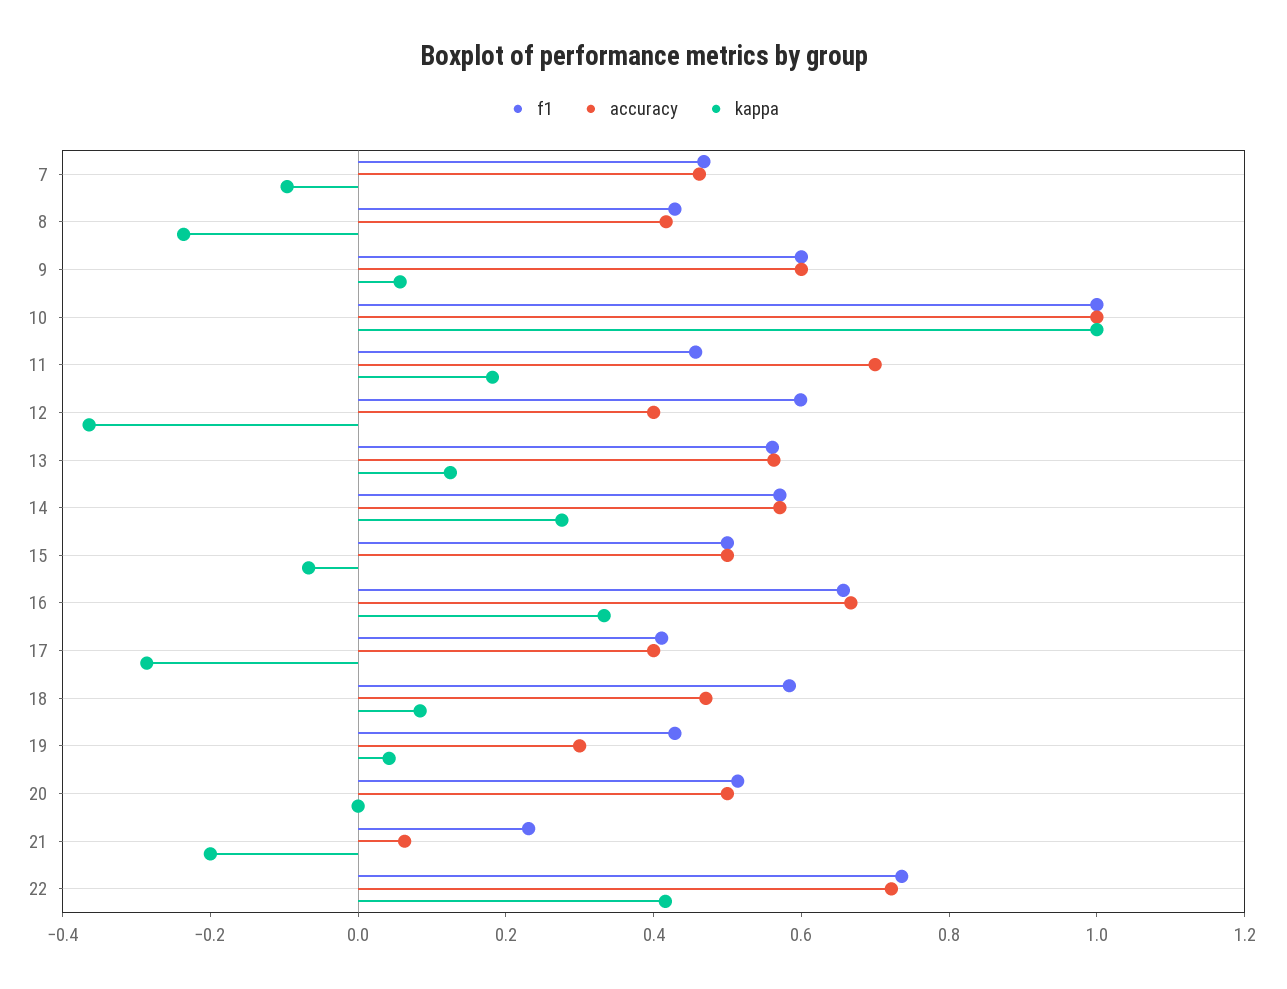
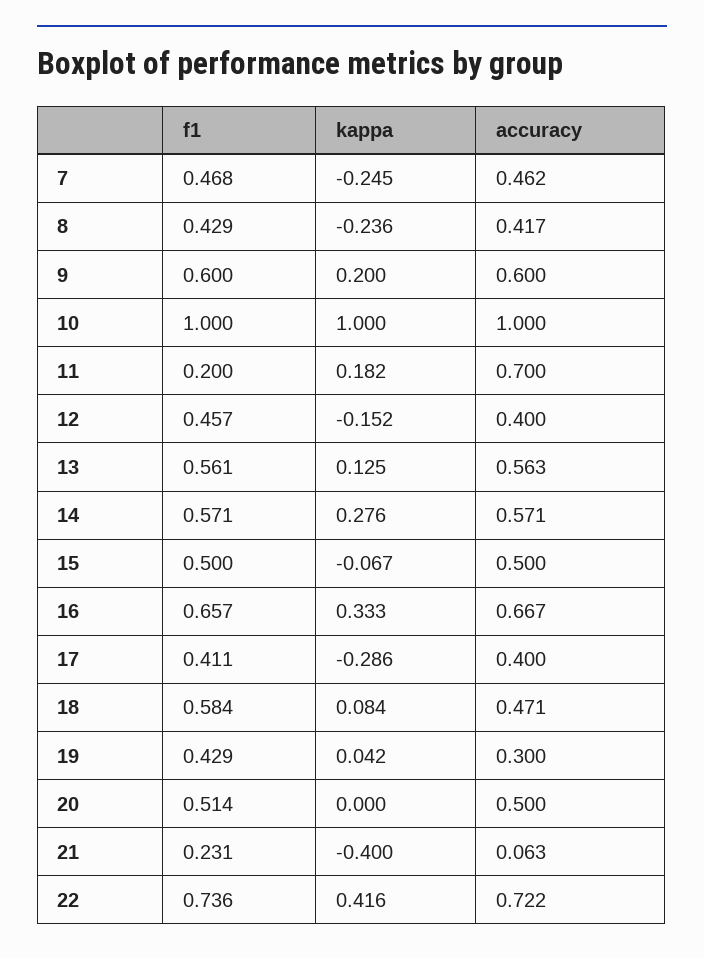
kappa, 7: -0.1 -> -0.245
kappa, 9: 0.05 -> 0.2
f1, 11: 0.45 -> 0.2
f1, 12: 0.6 -> 0.457
kappa, 12: -0.35 -> -0.152
kappa, 21: -0.2 -> -0.4

